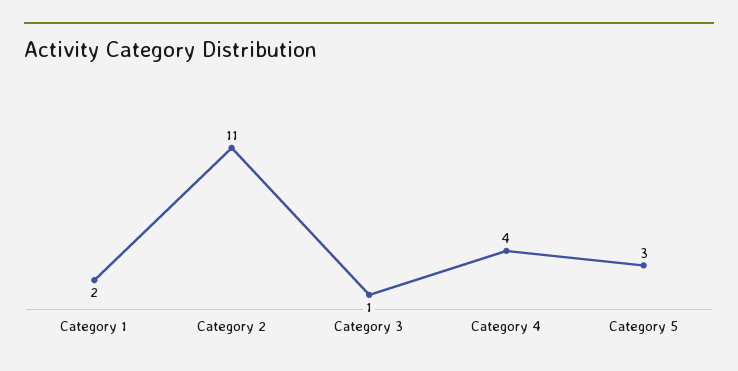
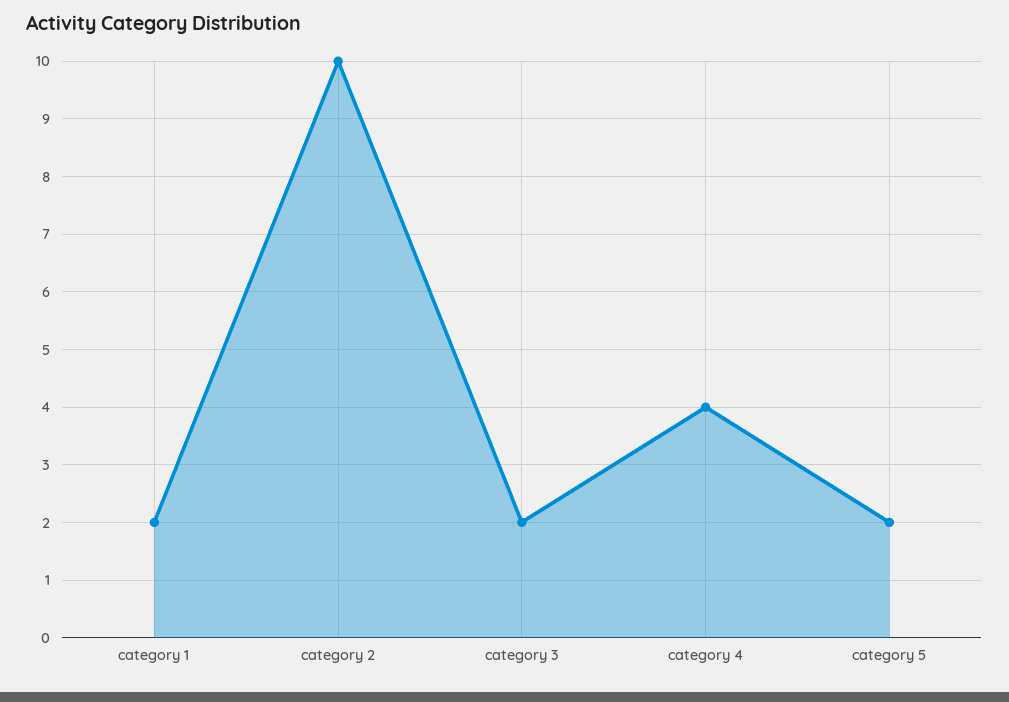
Category 2: 11 -> 10
Category 3: 1 -> 2
Category 5: 3 -> 2

